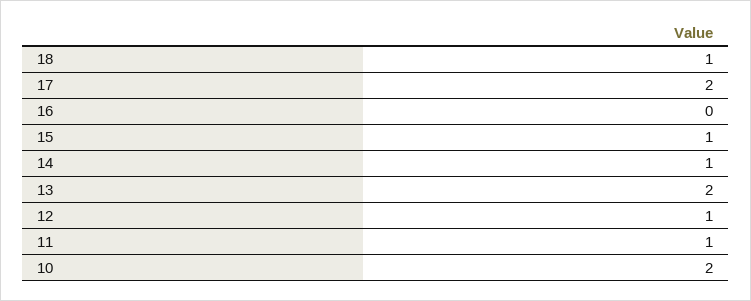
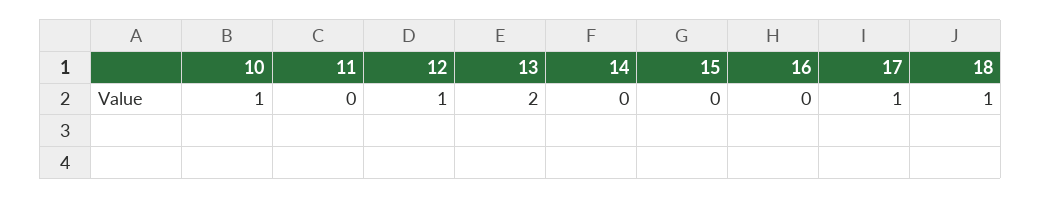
17: 2 -> 1
15: 1 -> 0
14: 1 -> 0
11: 1 -> 0
10: 2 -> 1

